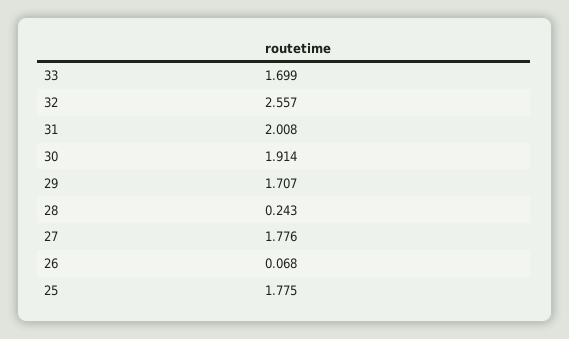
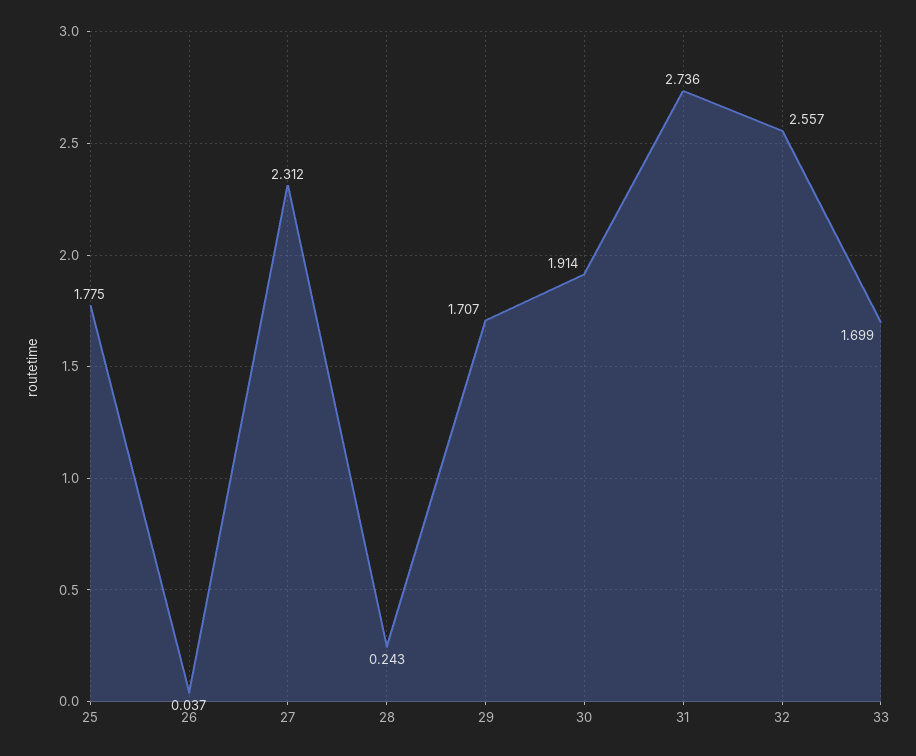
31: 2.008 -> 2.736
27: 1.776 -> 2.312
26: 0.068 -> 0.037

